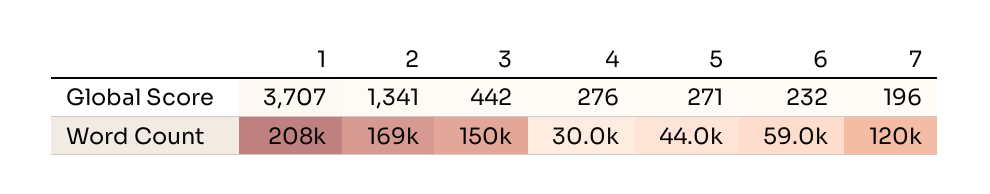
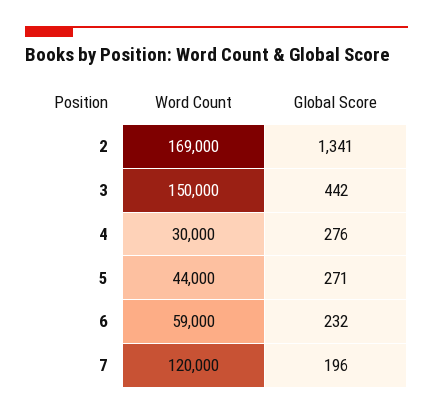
1, Global Score: 3707 -> none
1, Word Count: 208000 -> none

